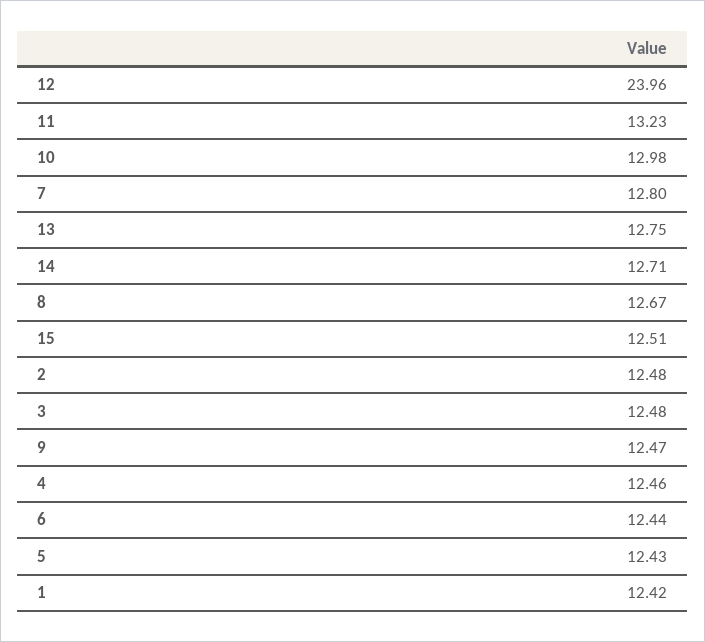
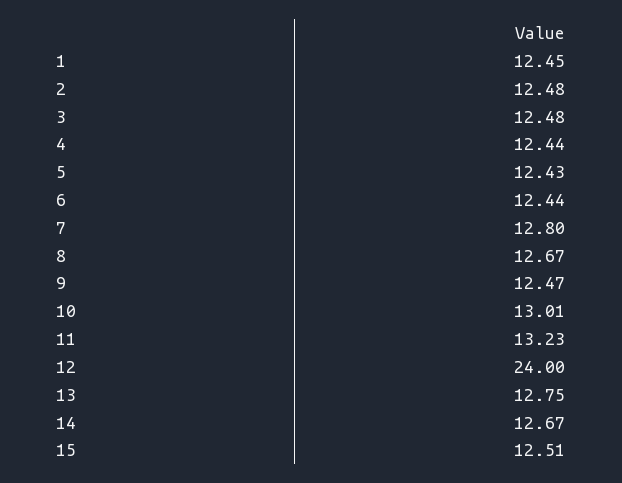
12: 23.96 -> 24
10: 12.98 -> 13.01
14: 12.71 -> 12.67
4: 12.46 -> 12.44
1: 12.42 -> 12.45

